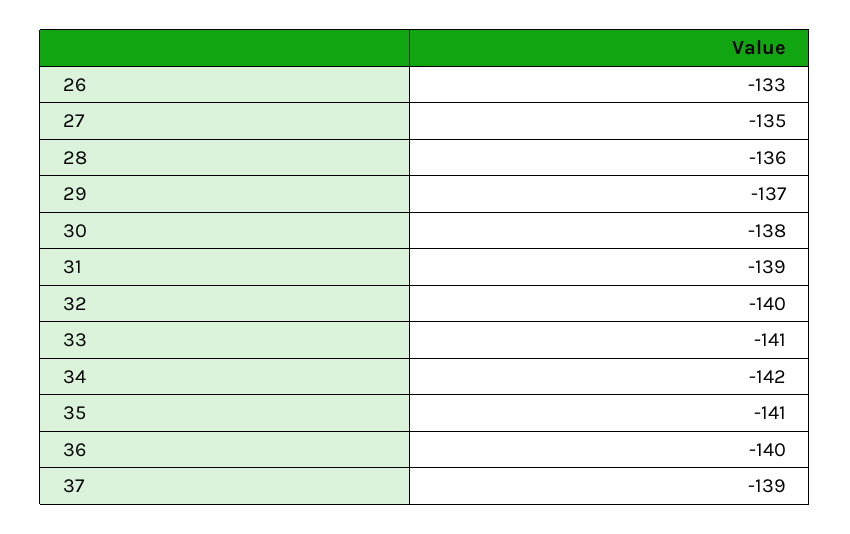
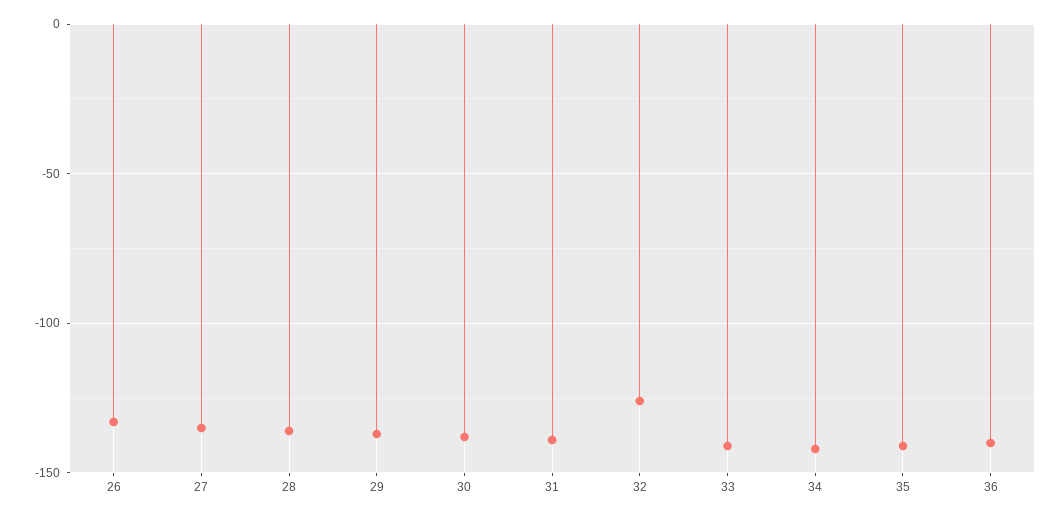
32: -140 -> -125
37: -139 -> none

